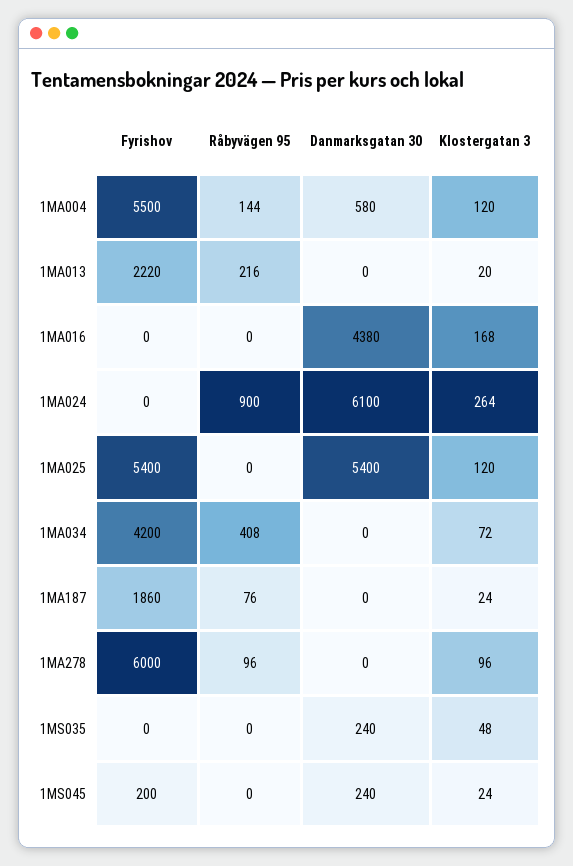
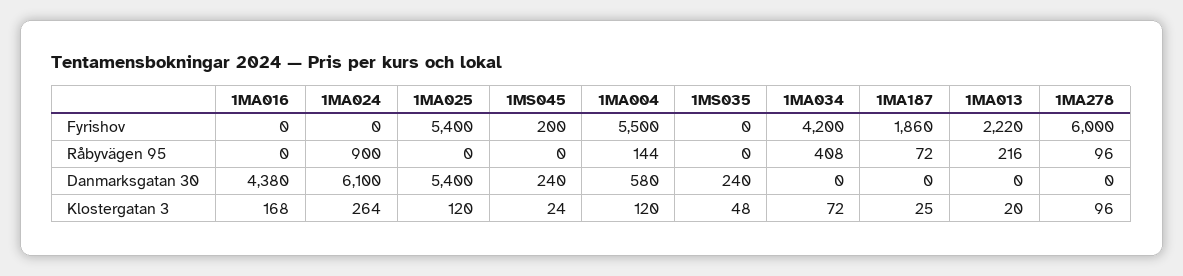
Råbyvägen 95, 1MA187: 76 -> 72
Klostergatan 3, 1MA187: 24 -> 25

